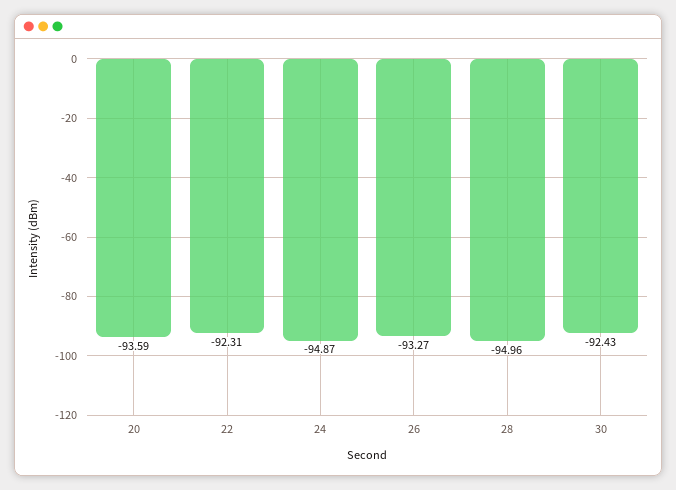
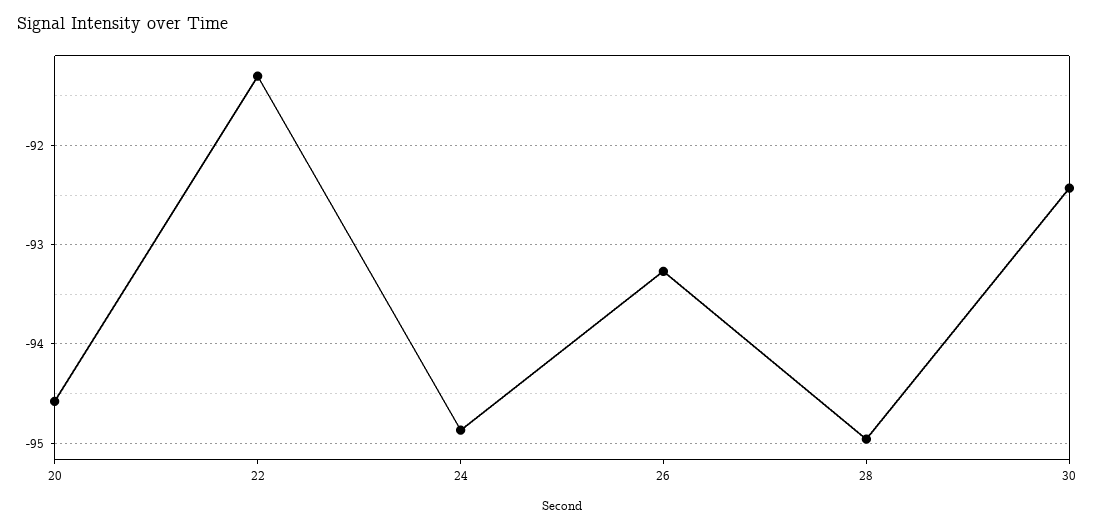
20: -93.59 -> -94.6
22: -92.31 -> -91.3

